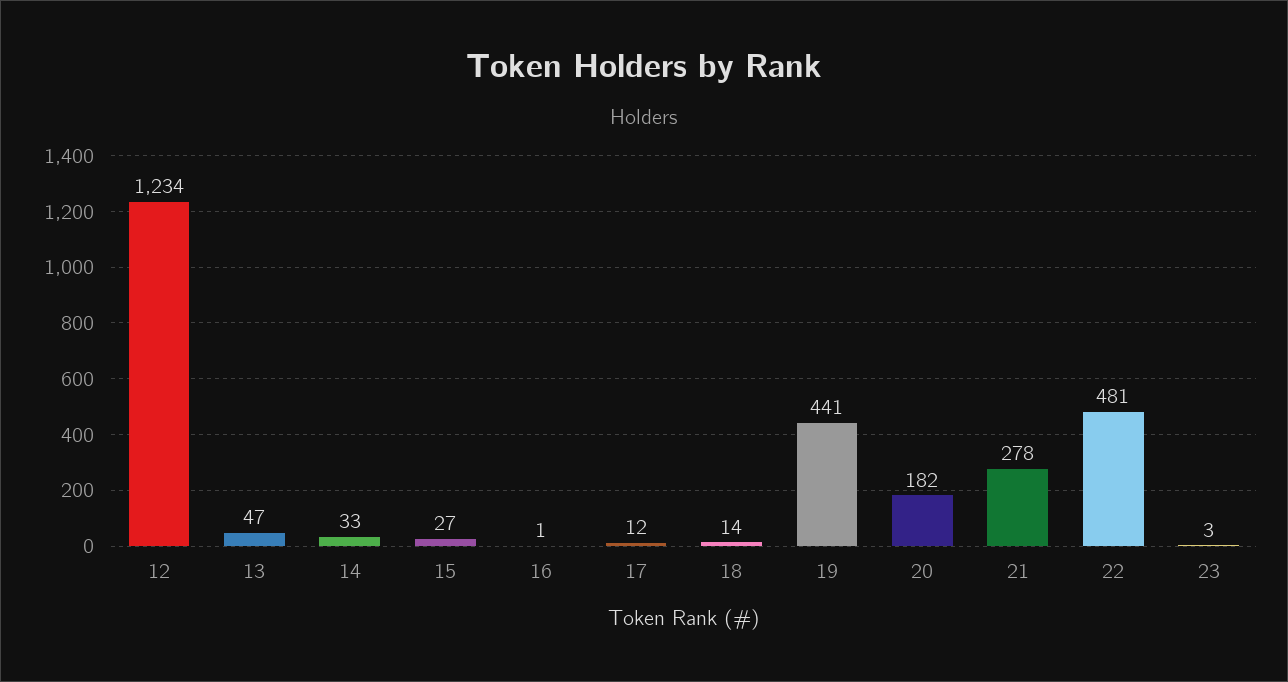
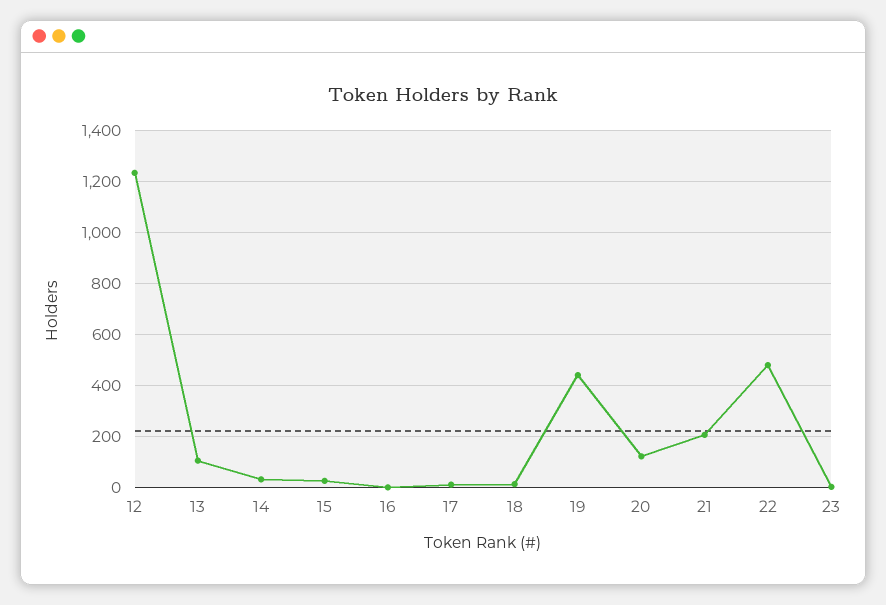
13: 47 -> 100
20: 182 -> 125
21: 278 -> 200

